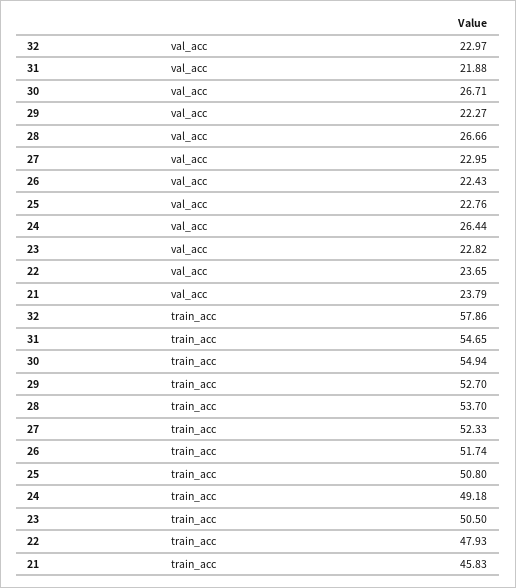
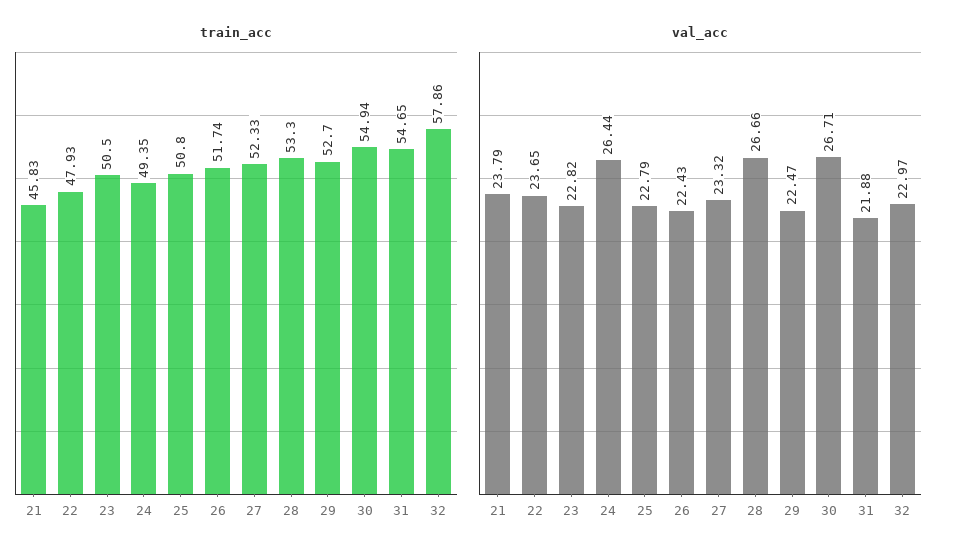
val_acc, 29: 22.27 -> 22.47
val_acc, 27: 22.95 -> 23.32
val_acc, 25: 22.76 -> 22.79
train_acc, 28: 53.7 -> 53.3
train_acc, 24: 49.18 -> 49.35

